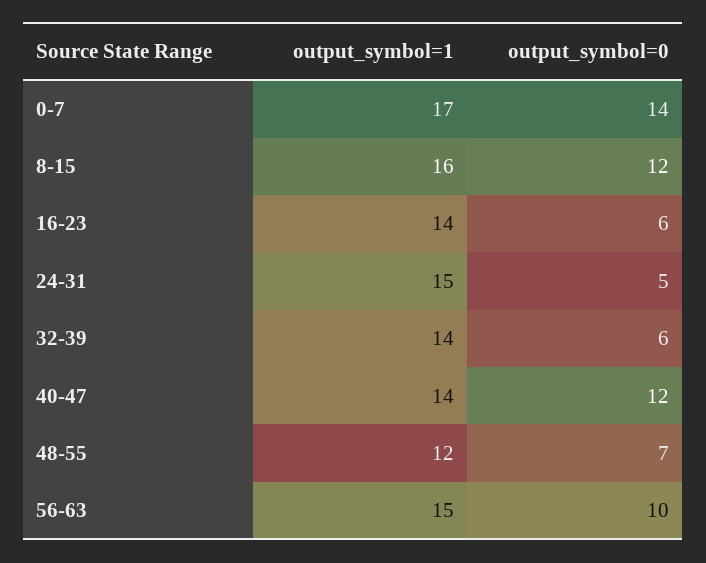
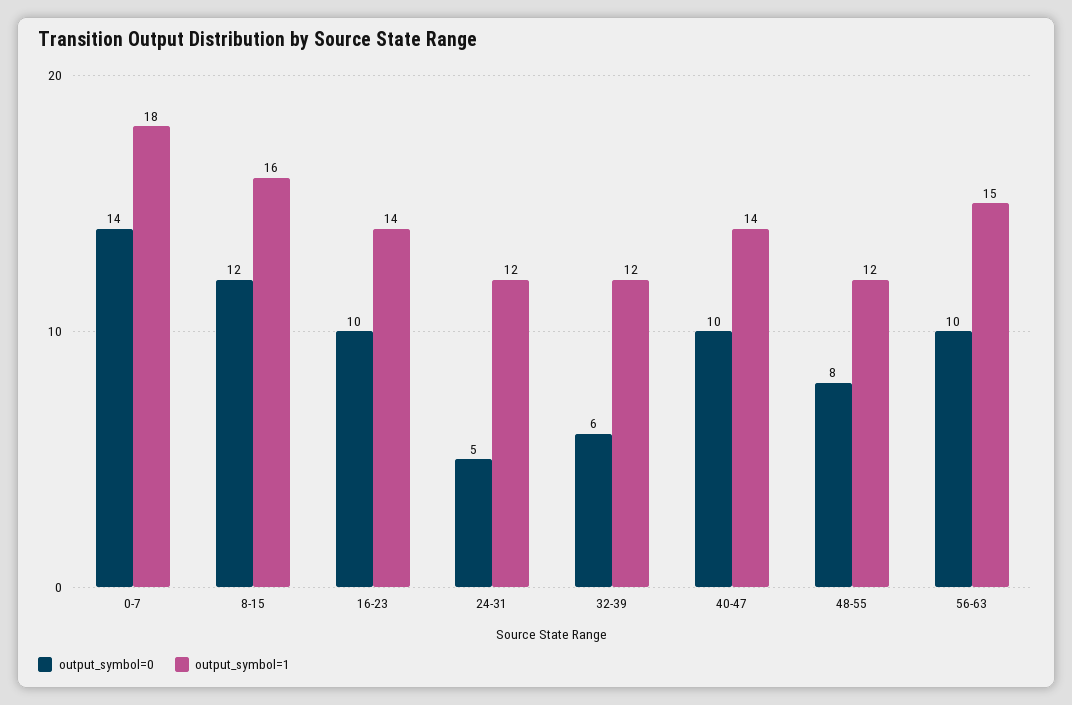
output_symbol=1, 0-7: 17 -> 18
output_symbol=0, 16-23: 6 -> 10
output_symbol=1, 24-31: 15 -> 12
output_symbol=1, 32-39: 14 -> 12
output_symbol=0, 40-47: 12 -> 10
output_symbol=0, 48-55: 7 -> 8

